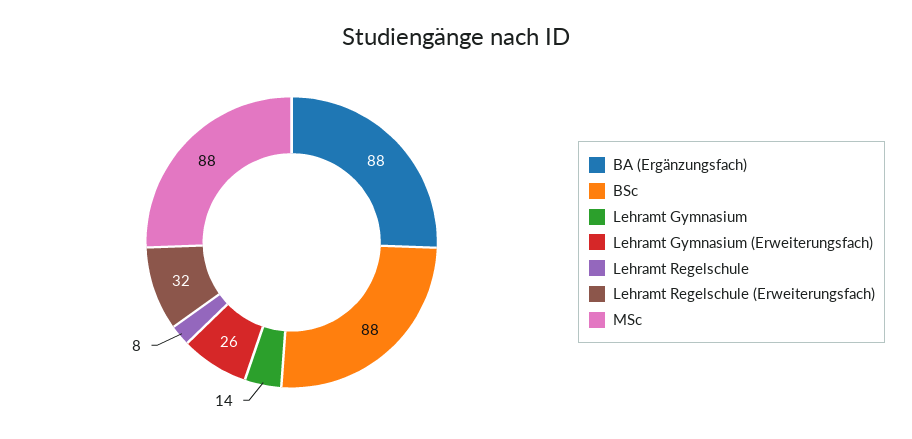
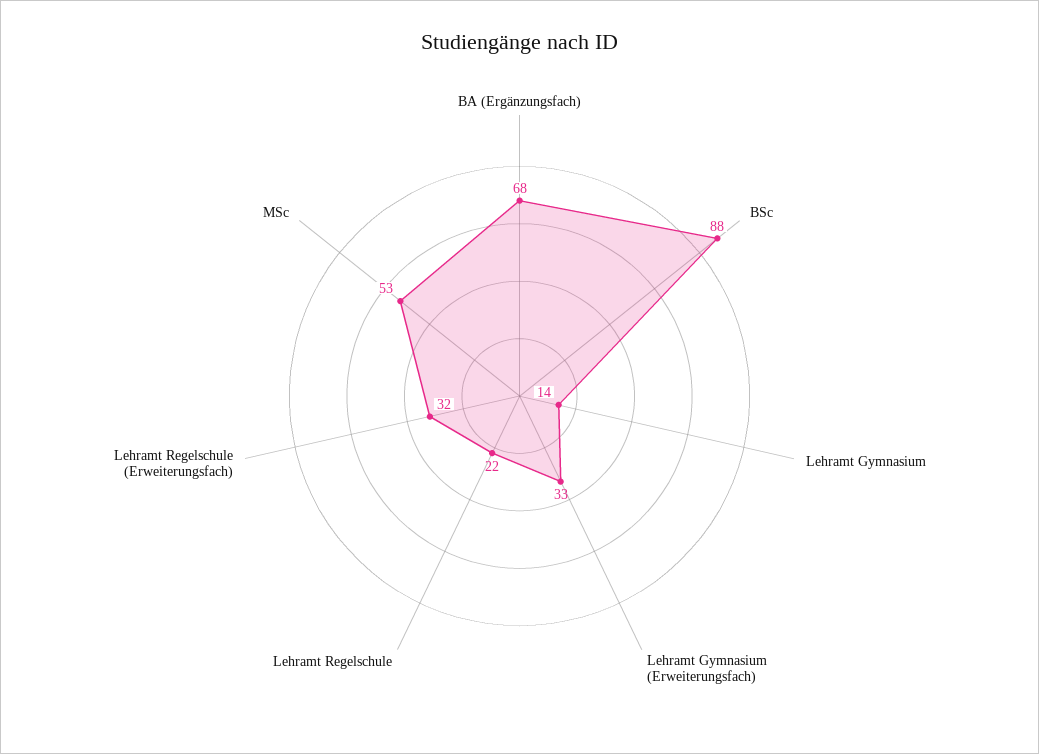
BA (Ergänzungsfach): 88 -> 68
Lehramt Gymnasium (Erweiterungsfach): 26 -> 33
Lehramt Regelschule: 8 -> 22
MSc: 88 -> 53

